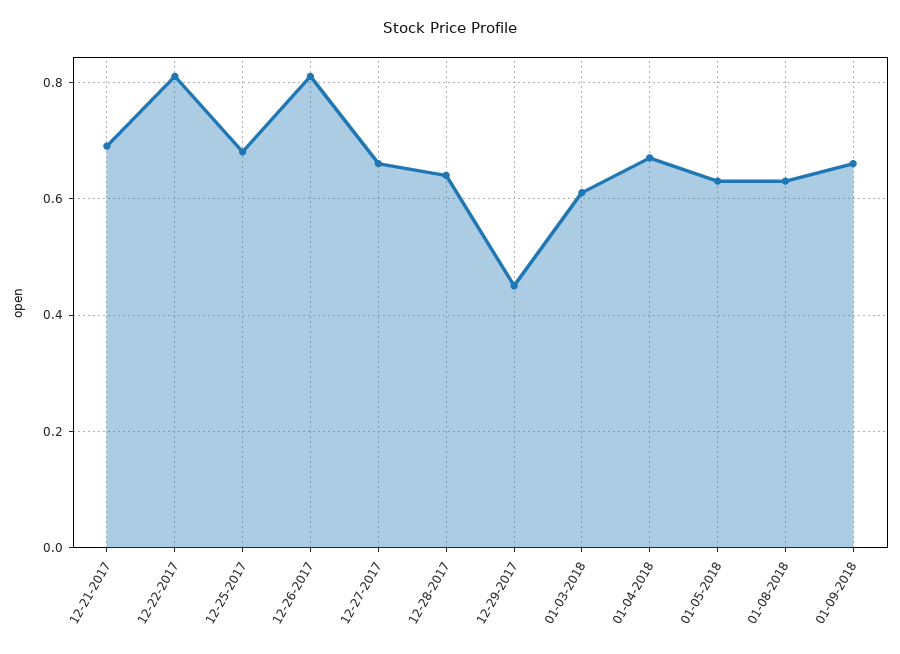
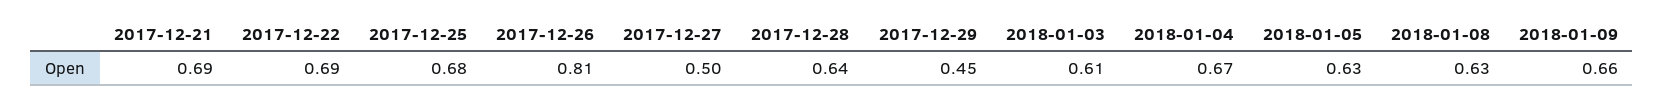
12-22-2017: 0.8 -> 0.69
12-27-2017: 0.65 -> 0.5

